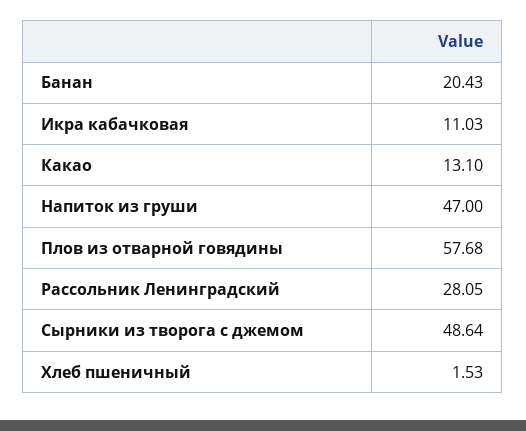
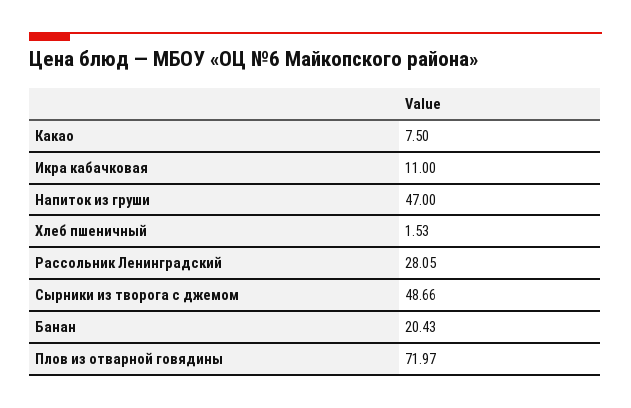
Икра кабачковая: 11.03 -> 11
Какао: 13.1 -> 7.5
Плов из отварной говядины: 57.68 -> 71.97
Сырники из творога с джемом: 48.64 -> 48.66

